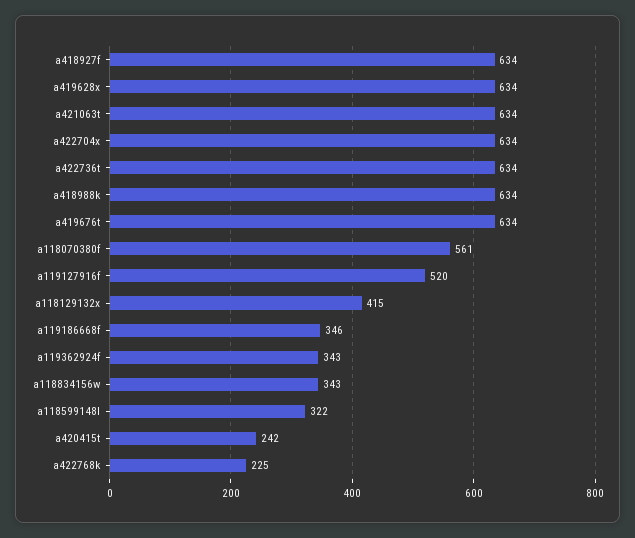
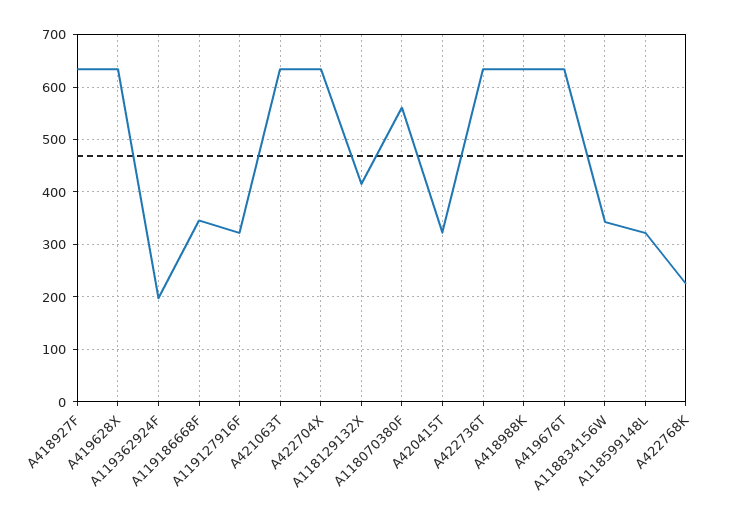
a119127916f: 520 -> 320
a119362924f: 343 -> 200
a420415t: 242 -> 320

